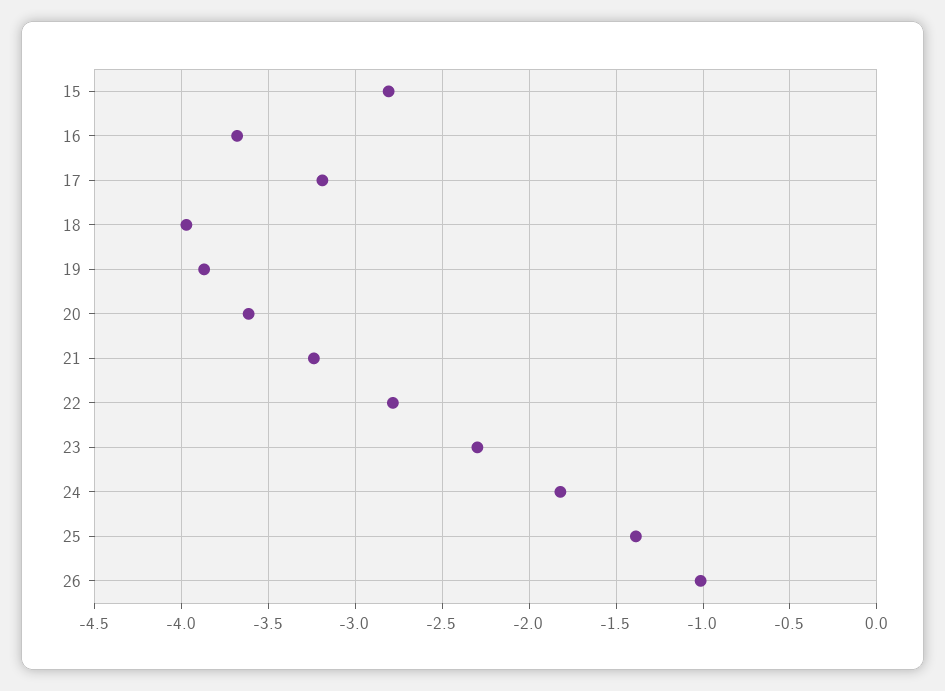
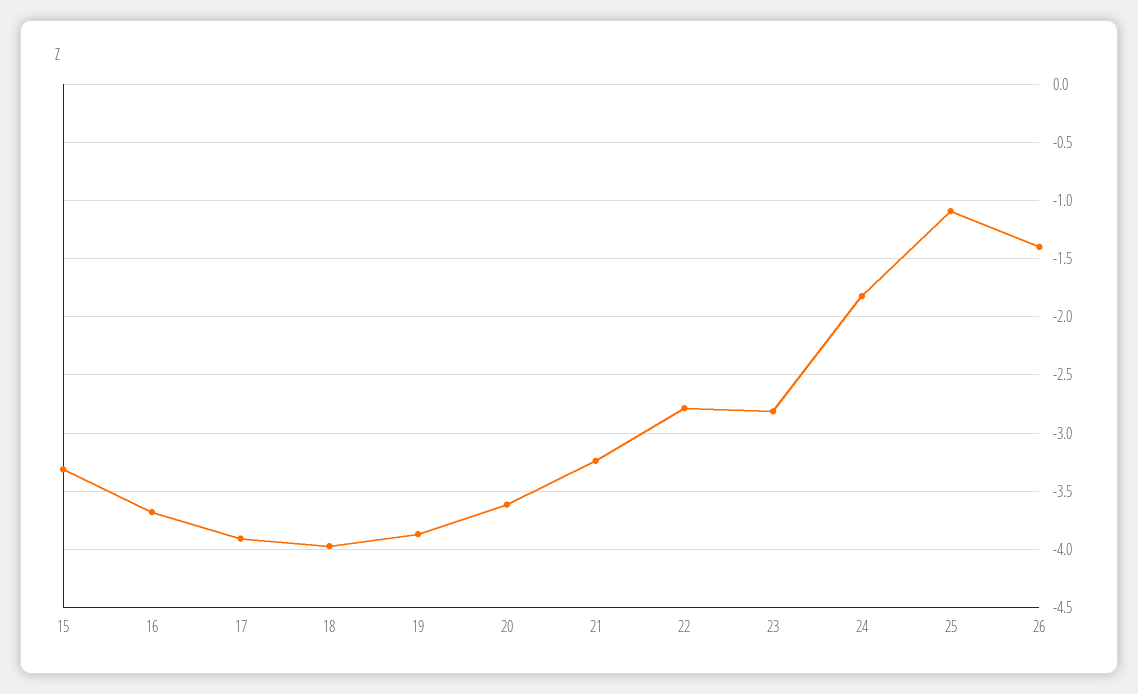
15: -2.8 -> -3.3
17: -3.2 -> -3.9
23: -2.3 -> -2.8
25: -1.4 -> -1.1
26: -1 -> -1.4

